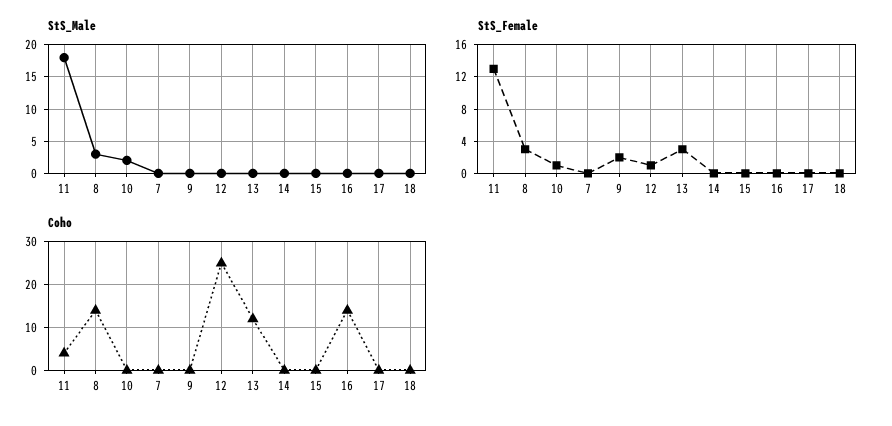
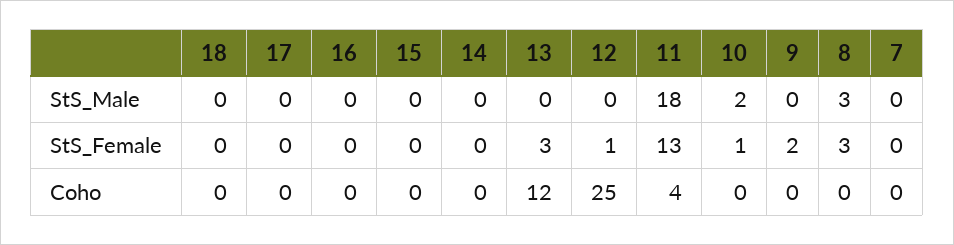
Coho, 8: 15 -> 0
Coho, 16: 15 -> 0

